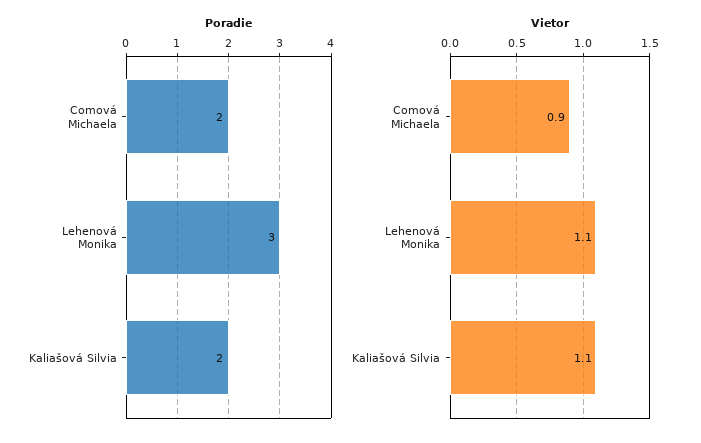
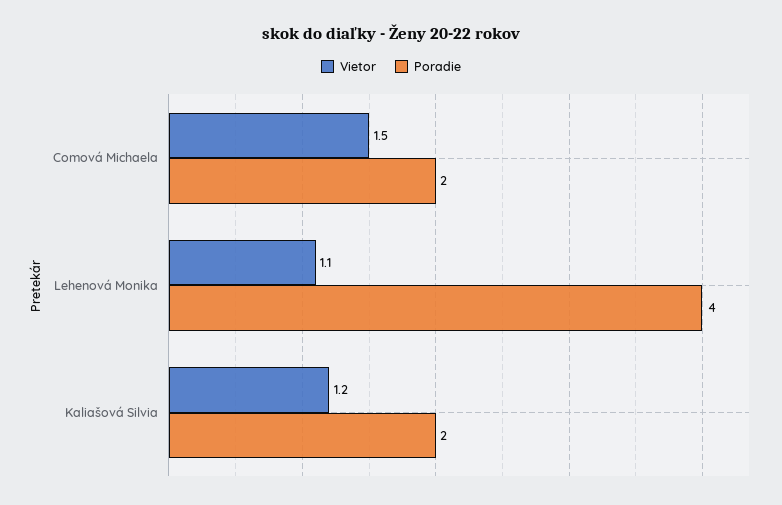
Poradie, Lehenová Monika: 3 -> 4
Vietor, Comová Michaela: 0.9 -> 1.5
Vietor, Kaliašová Silvia: 1.1 -> 1.2

